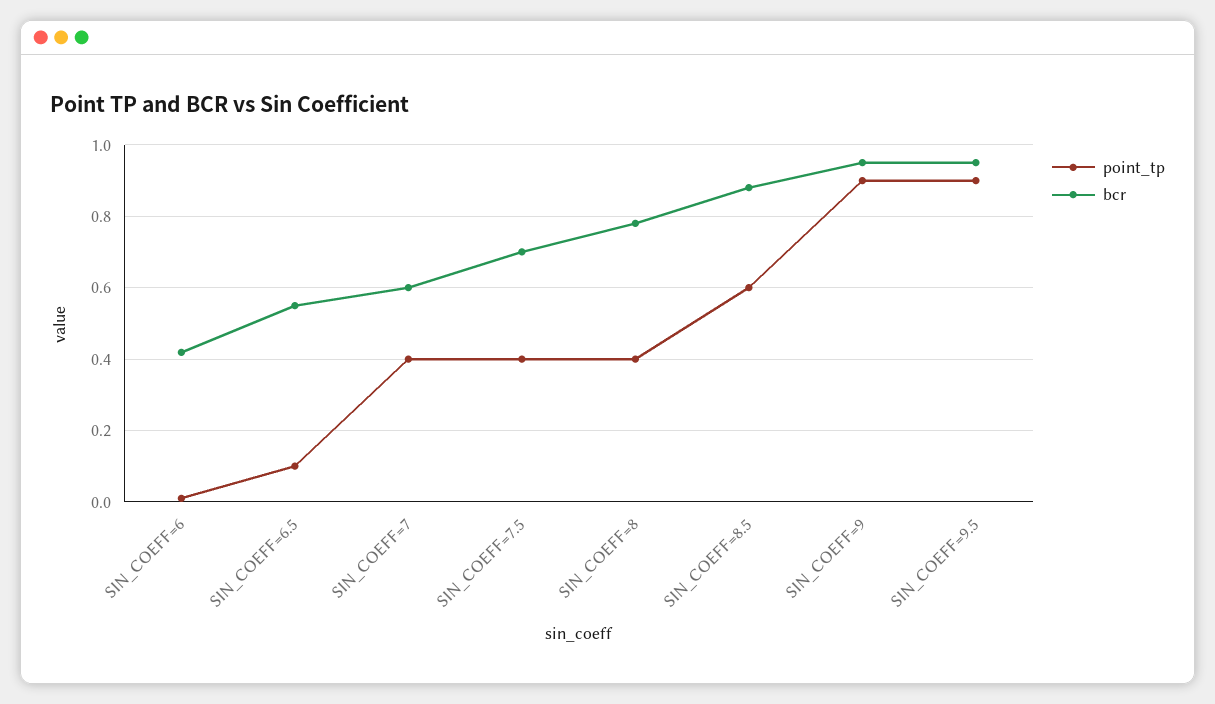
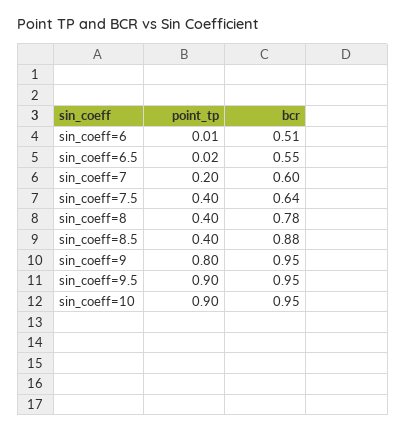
bcr, SIN_COEFF=6: 0.42 -> 0.51
point_tp, SIN_COEFF=6.5: 0.1 -> 0.02
point_tp, SIN_COEFF=7: 0.4 -> 0.2
bcr, SIN_COEFF=7.5: 0.7 -> 0.64
point_tp, SIN_COEFF=8.5: 0.6 -> 0.4
point_tp, SIN_COEFF=9: 0.9 -> 0.8
point_tp, sin_coeff=10: none -> 0.9
bcr, sin_coeff=10: none -> 0.95

